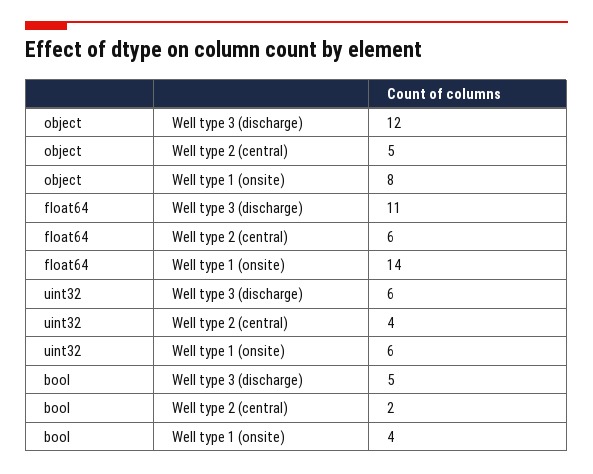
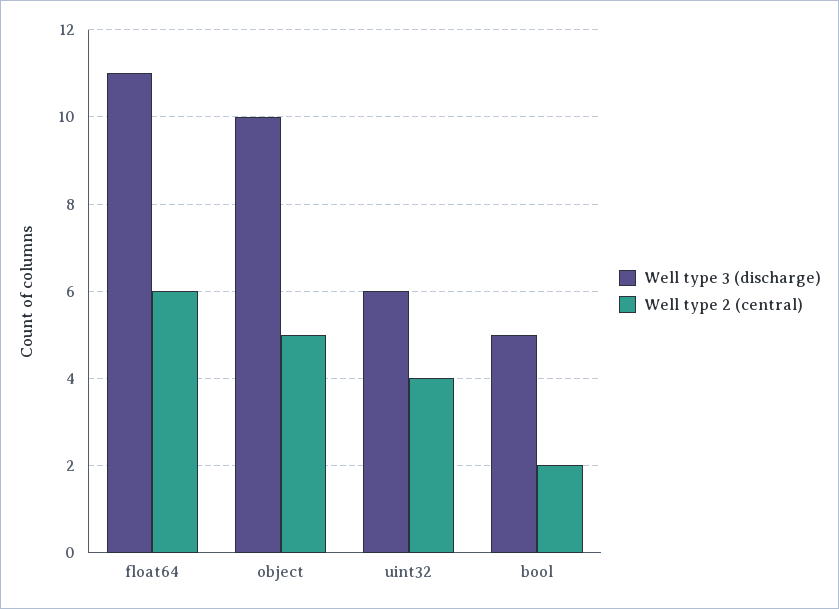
Well type 3 (discharge), object: 12 -> 10
Well type 1 (onsite), object: 8 -> none
Well type 1 (onsite), float64: 14 -> none
Well type 1 (onsite), uint32: 6 -> none
Well type 1 (onsite), bool: 4 -> none

